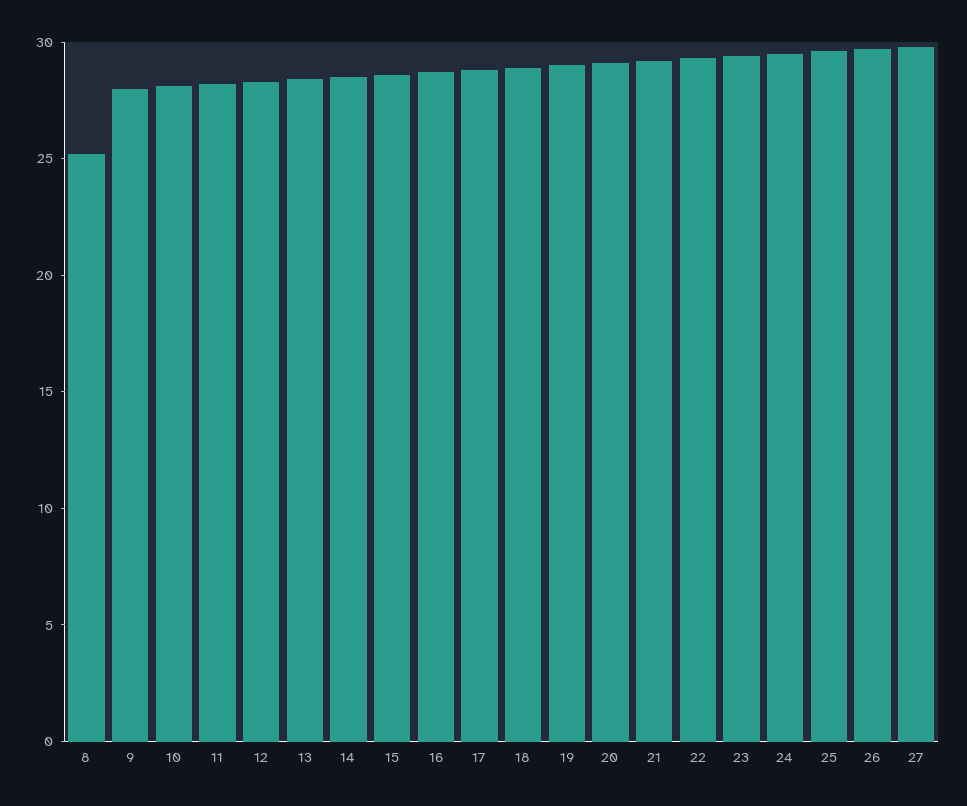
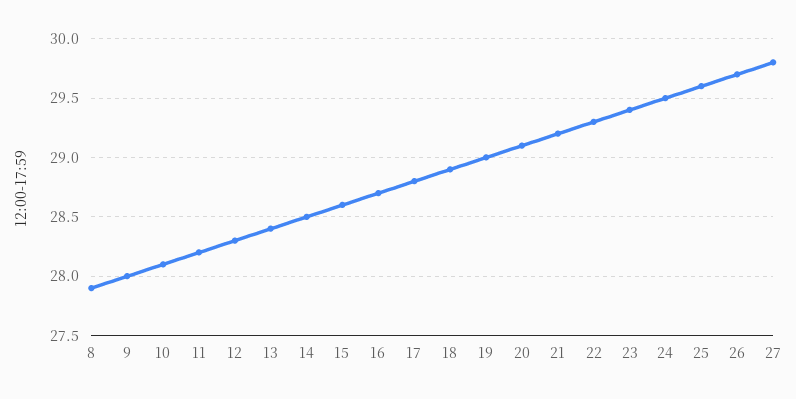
8: 25 -> 27.9

